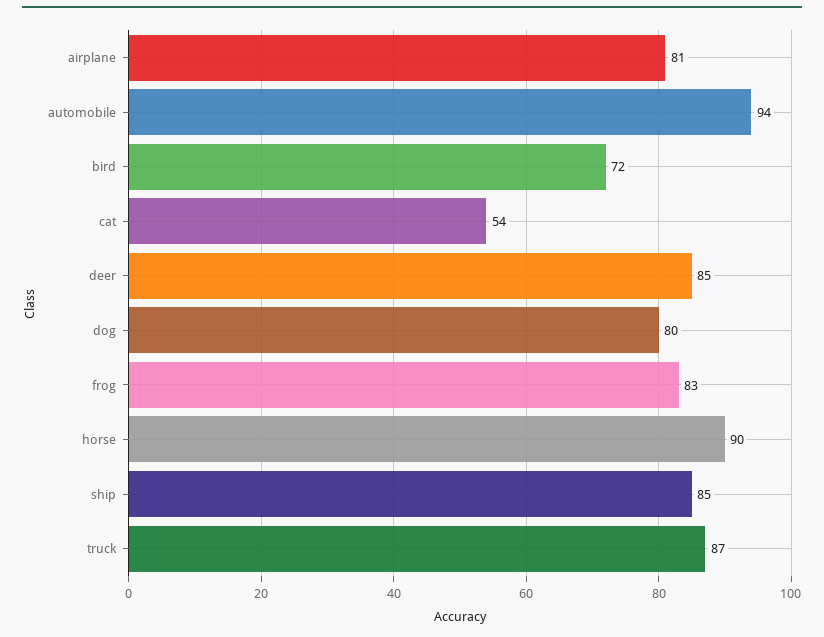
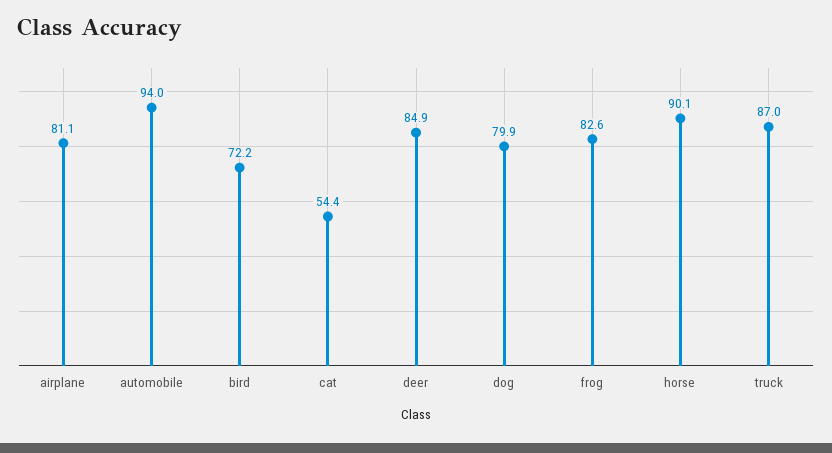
ship: 85 -> none

